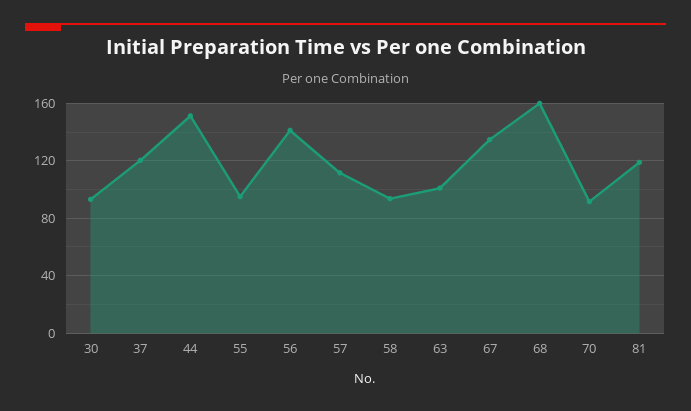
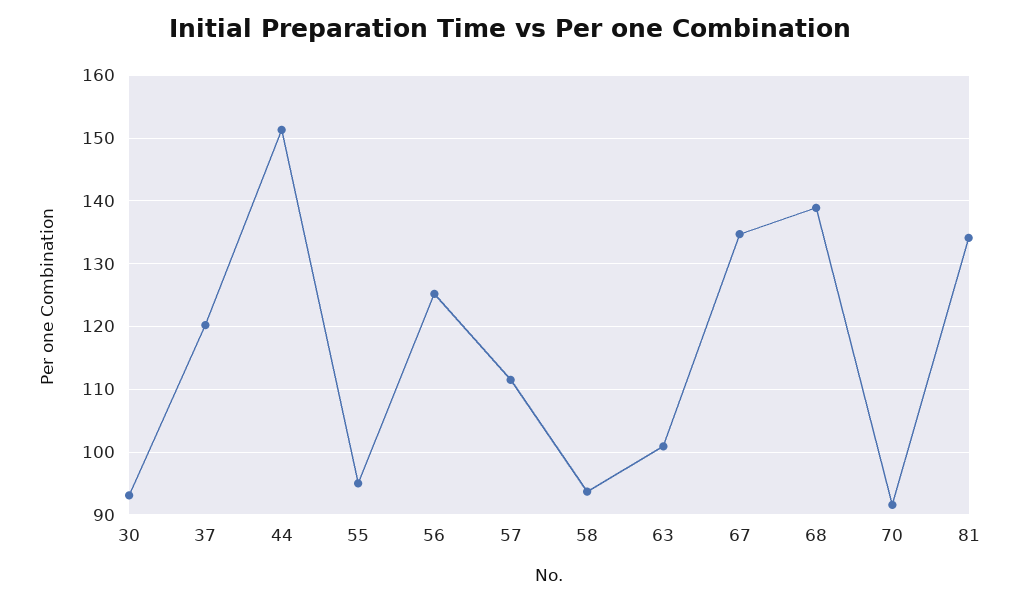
56: 140 -> 125
68: 160 -> 139
81: 120 -> 134

